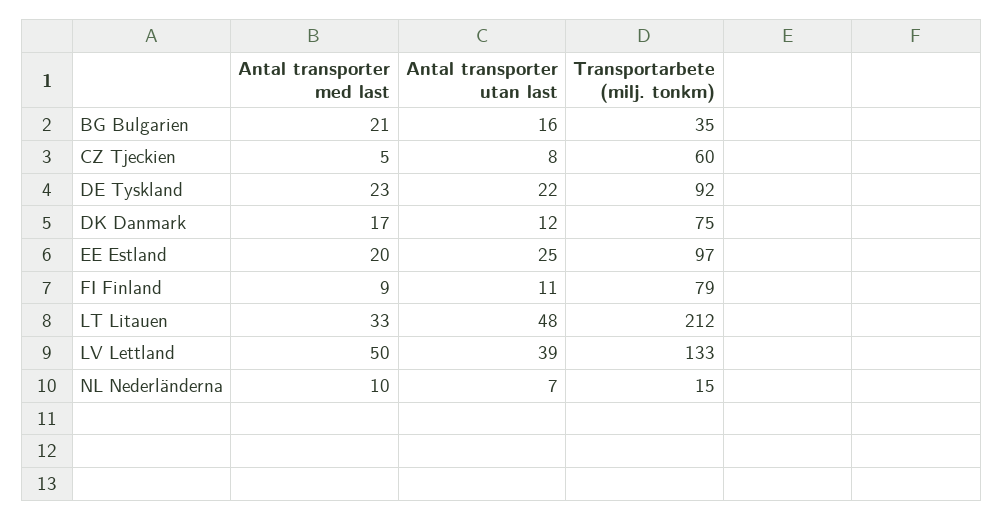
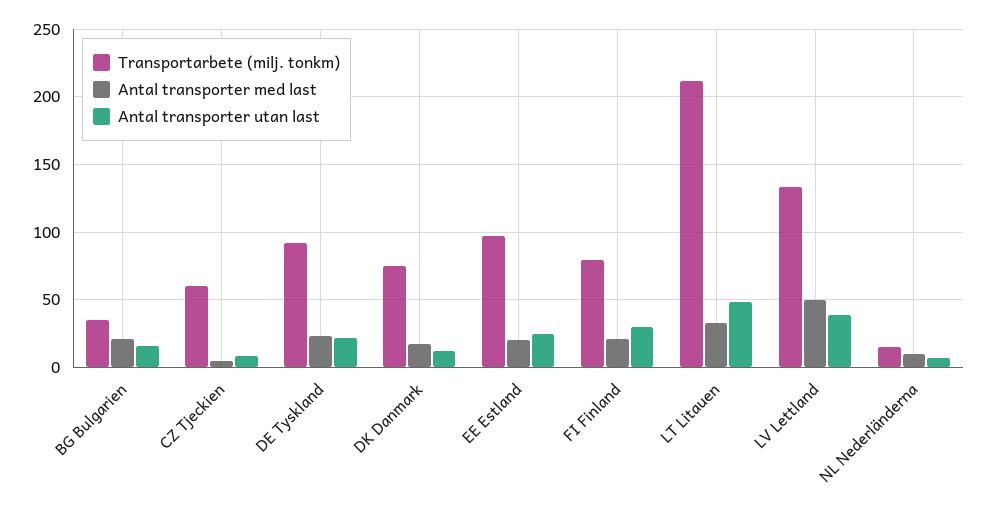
Antal transporter med last, FI Finland: 9 -> 20
Antal transporter utan last, FI Finland: 11 -> 30

